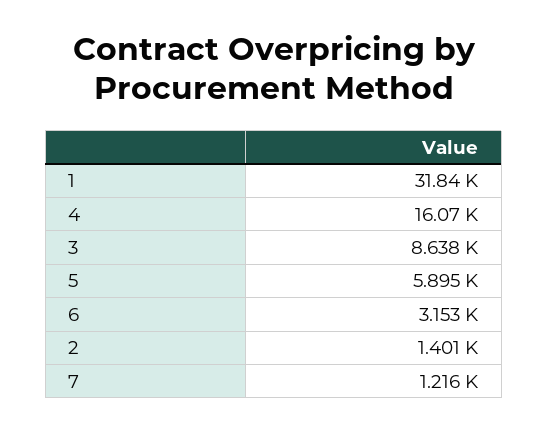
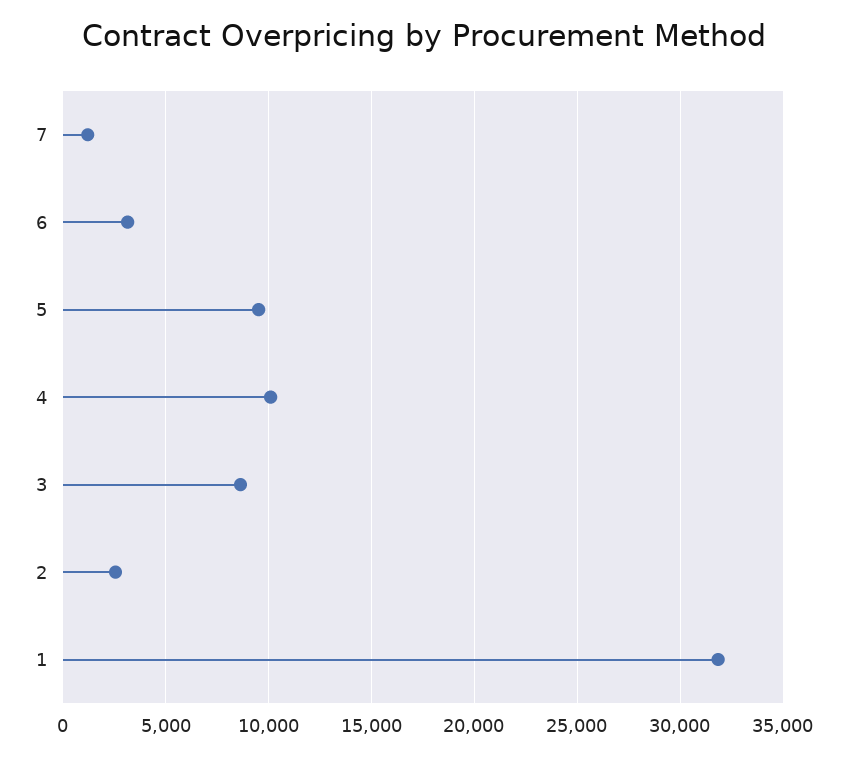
4: 16070 -> 10000
5: 5895 -> 9500
2: 1401 -> 2500

